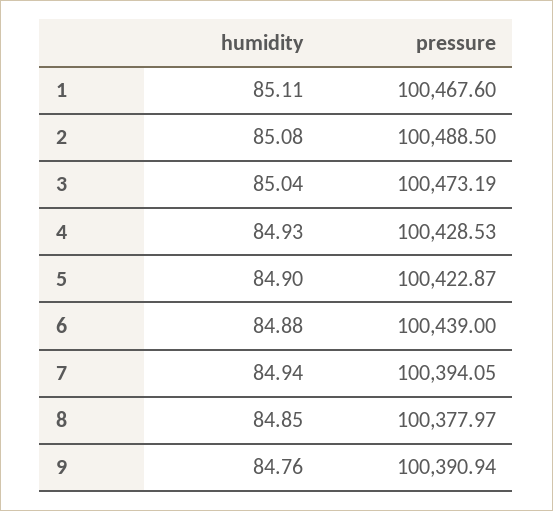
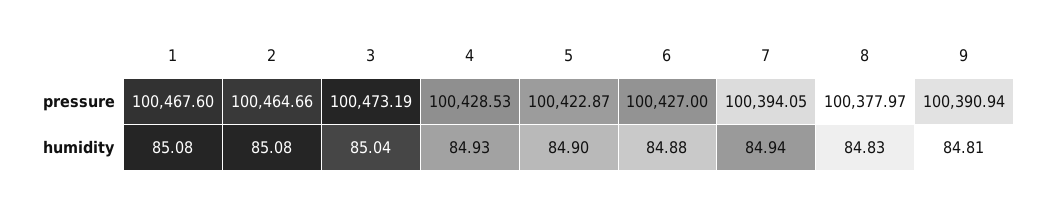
humidity, 1: 85.11 -> 85.08
pressure, 2: 100488.5 -> 100464.66
pressure, 6: 100439 -> 100427
humidity, 8: 84.85 -> 84.83
humidity, 9: 84.76 -> 84.81

